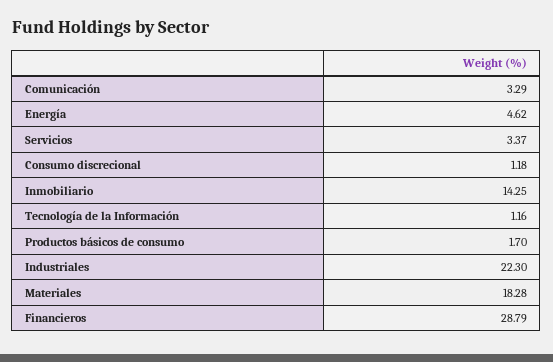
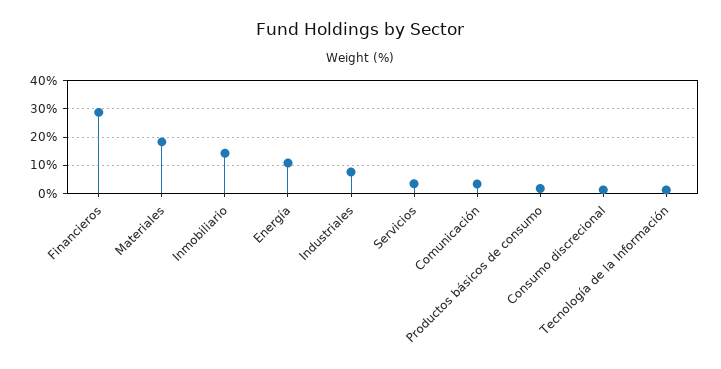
Energía: 4.62 -> 10
Industriales: 22.3 -> 7.5

